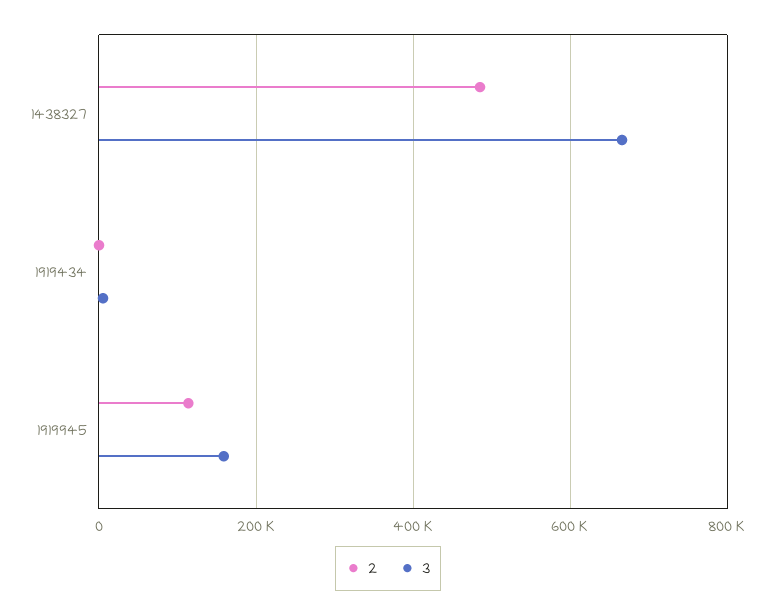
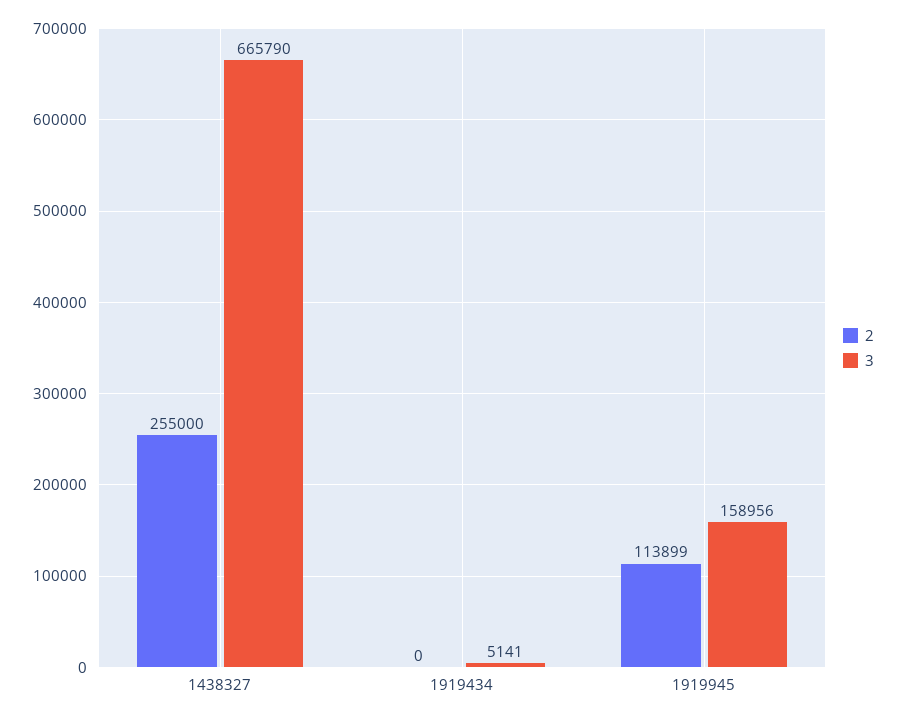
2, 1438327: 480000 -> 255000

